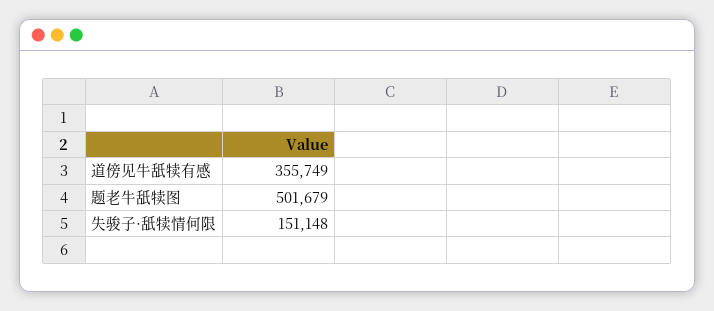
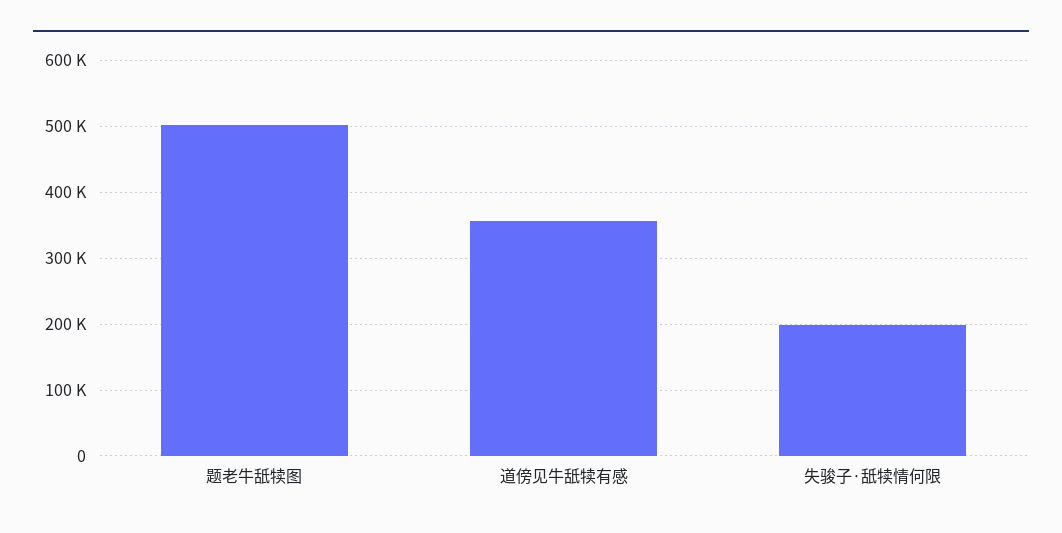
失骏子·舐犊情何限: 151148 -> 200000

